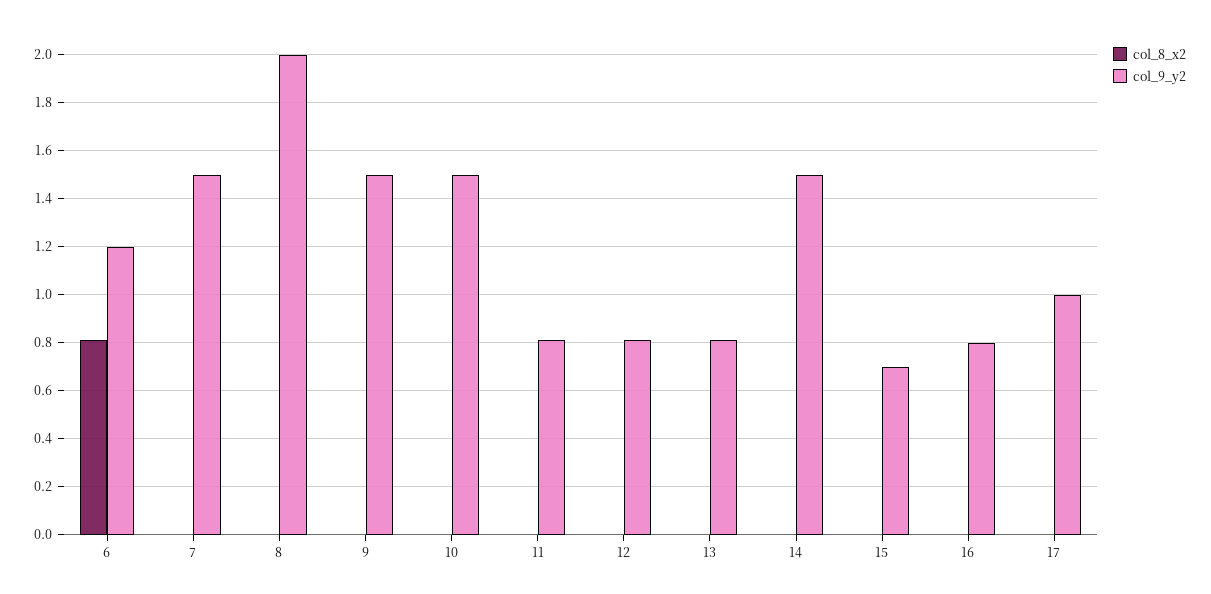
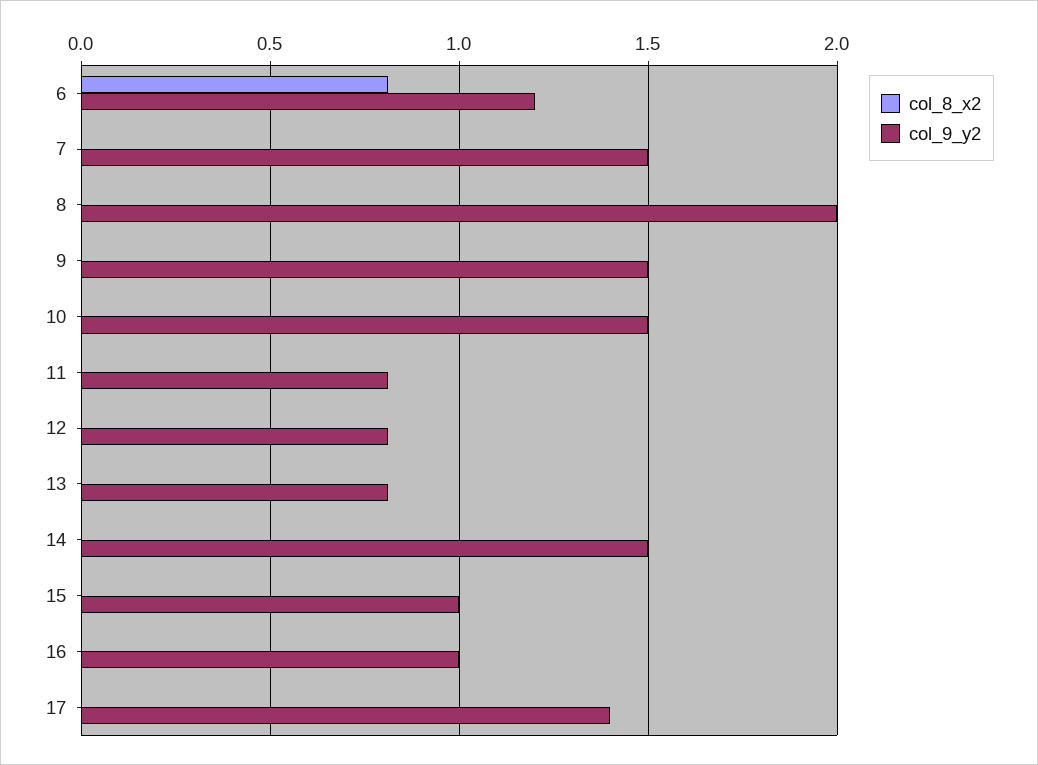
col_9_y2, 15: 0.7 -> 1
col_9_y2, 16: 0.8 -> 1
col_9_y2, 17: 1 -> 1.4

